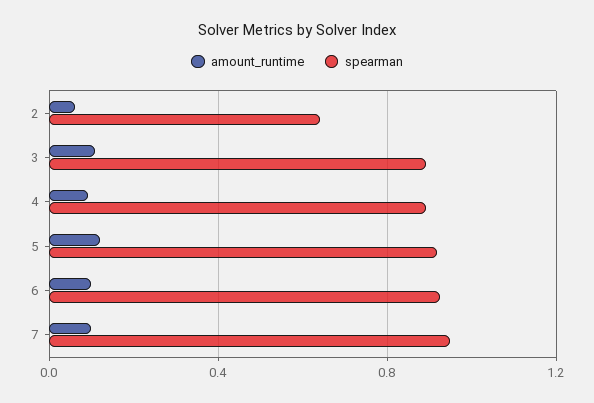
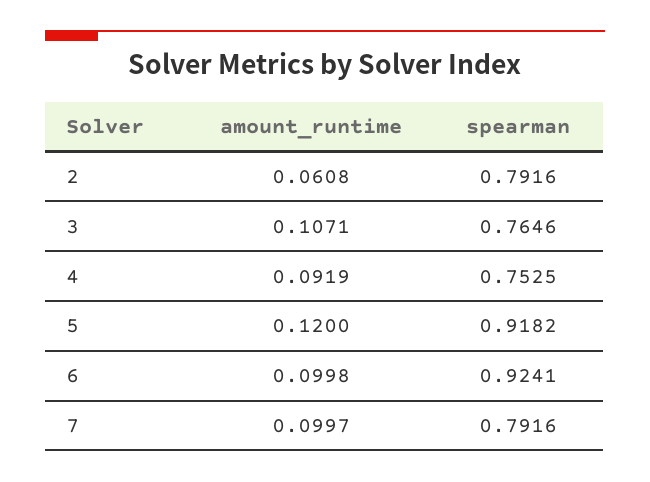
spearman, 2: 0.65 -> 0.7916
spearman, 3: 0.9 -> 0.7646
spearman, 4: 0.9 -> 0.7525
spearman, 7: 0.95 -> 0.7916

